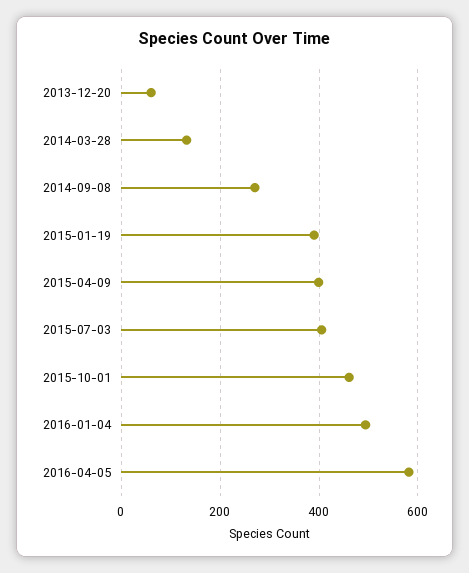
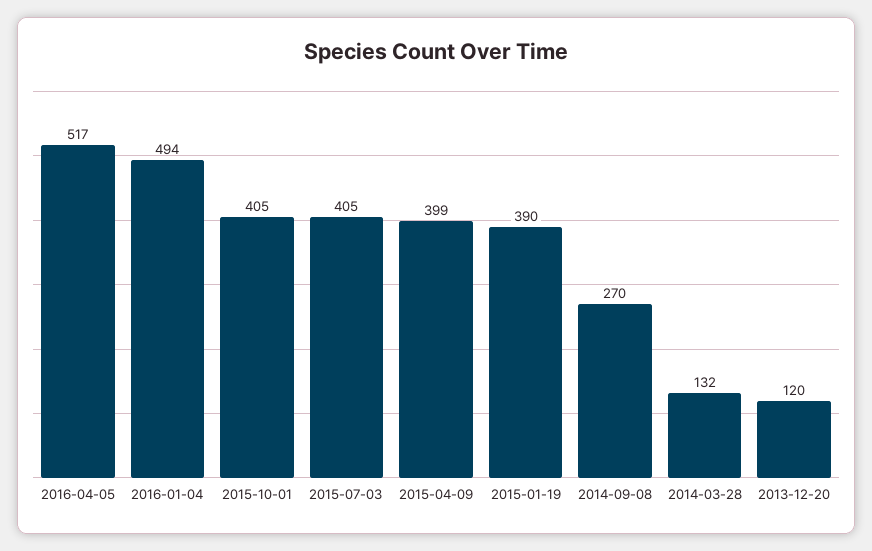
2013-12-20: 60 -> 120
2015-10-01: 460 -> 405
2016-04-05: 580 -> 517

